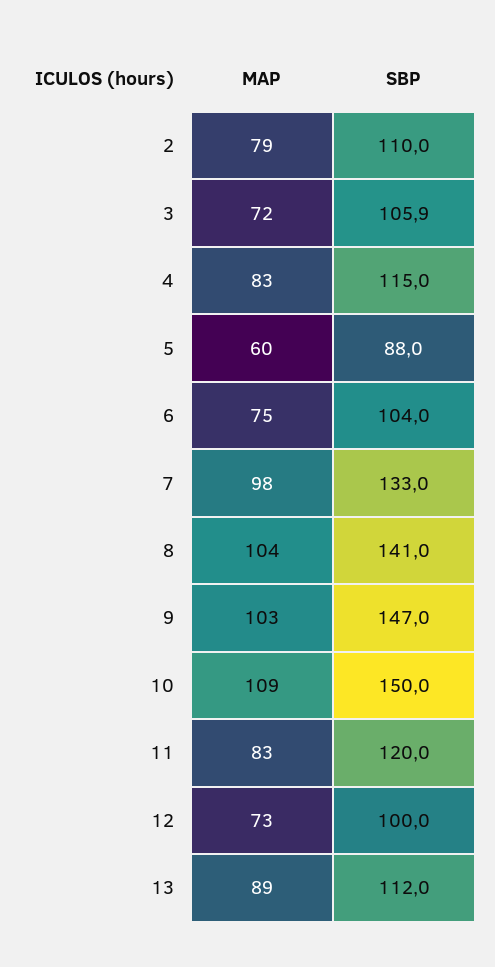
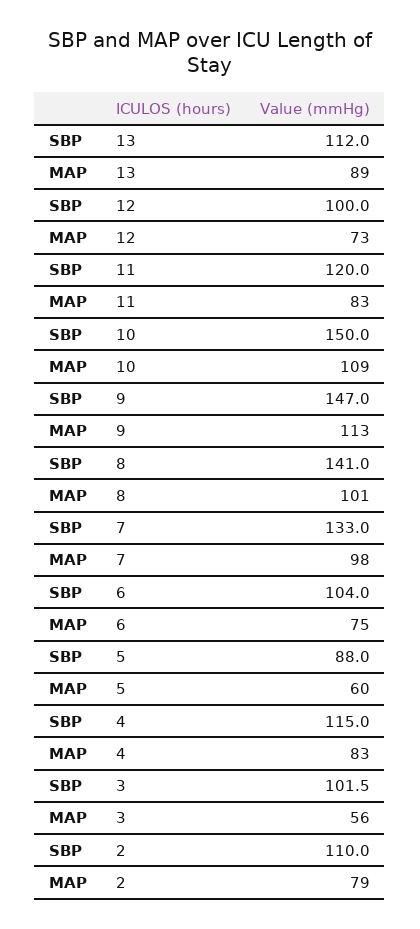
MAP, 3: 72 -> 56
SBP, 3: 105.9 -> 101.5
MAP, 8: 104 -> 101
MAP, 9: 103 -> 113

